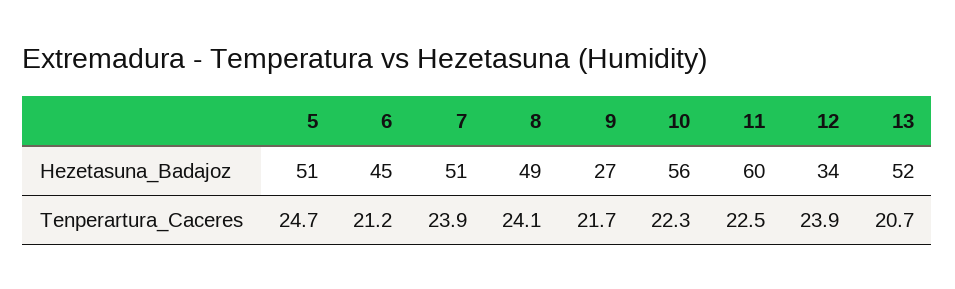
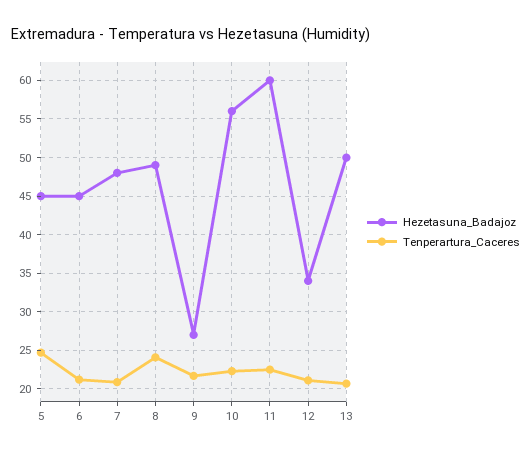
Hezetasuna_Badajoz, 5: 51 -> 45
Hezetasuna_Badajoz, 7: 51 -> 48
Hezetasuna_Badajoz, 13: 52 -> 50
Tenperartura_Caceres, 7: 23.9 -> 21
Tenperartura_Caceres, 12: 23.9 -> 21

